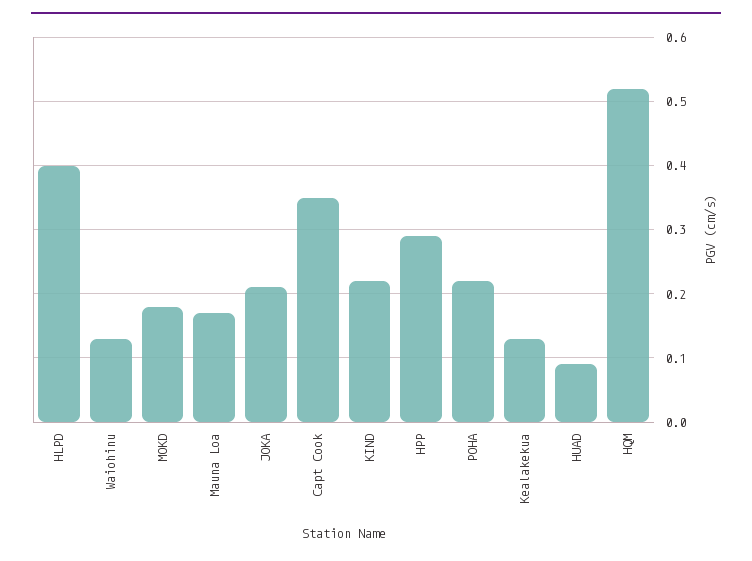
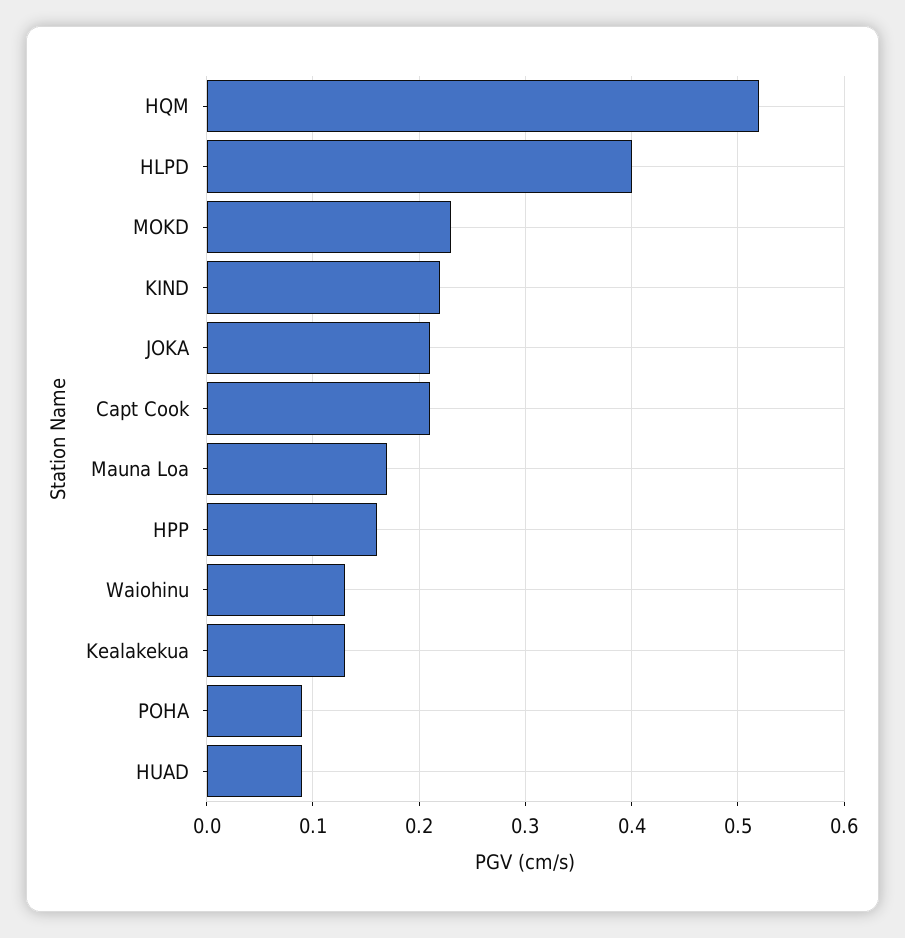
MOKD: 0.18 -> 0.23
Capt Cook: 0.35 -> 0.21
HPP: 0.29 -> 0.16
POHA: 0.22 -> 0.09

